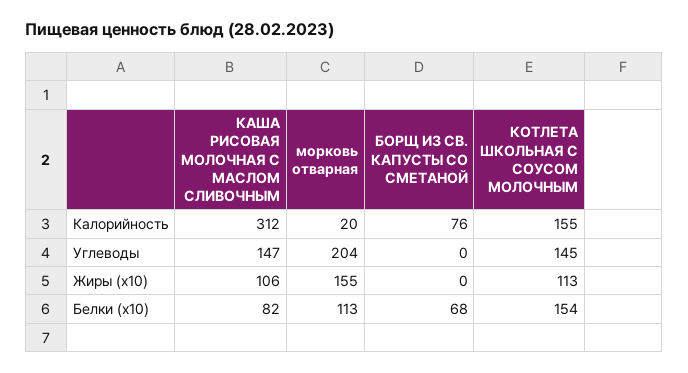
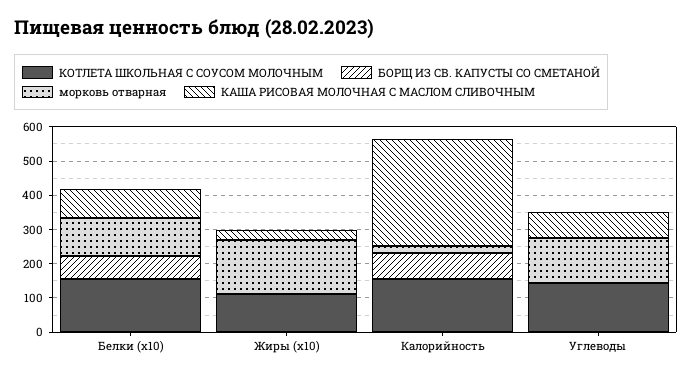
КАША РИСОВАЯ МОЛОЧНАЯ С МАСЛОМ СЛИВОЧНЫМ, Углеводы: 147 -> 75
морковь отварная, Углеводы: 204 -> 125
КАША РИСОВАЯ МОЛОЧНАЯ С МАСЛОМ СЛИВОЧНЫМ, Жиры (x10): 106 -> 25

